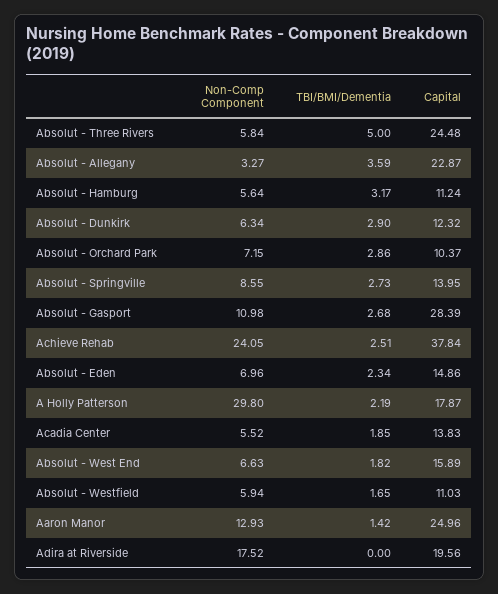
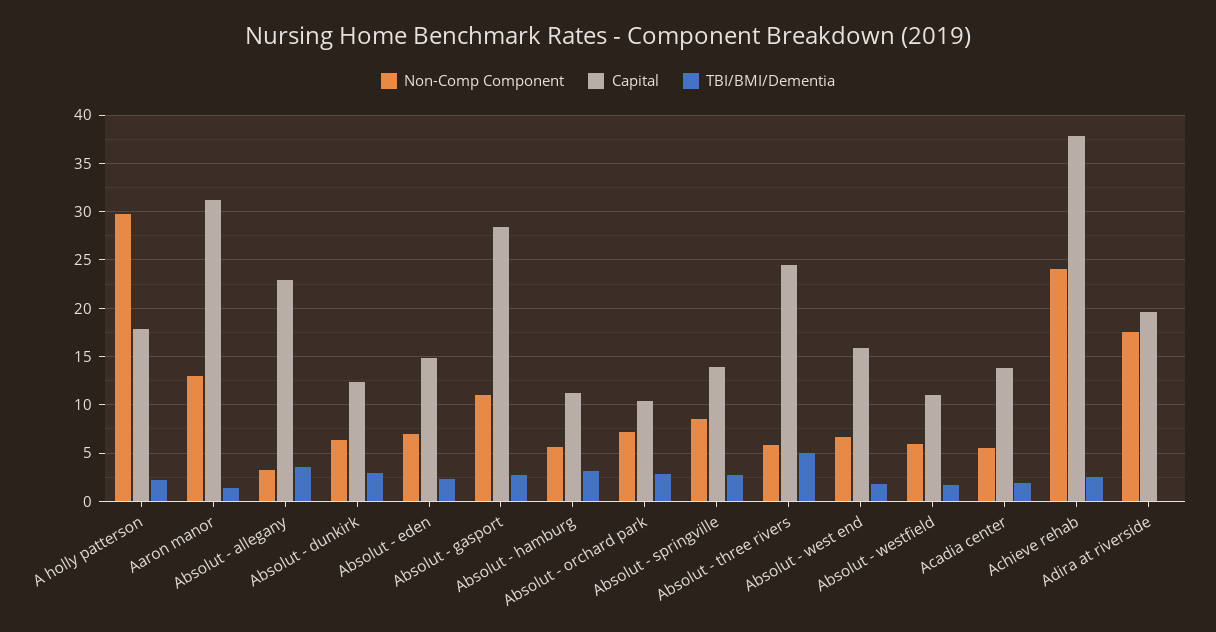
Capital, Aaron Manor: 24.96 -> 31

